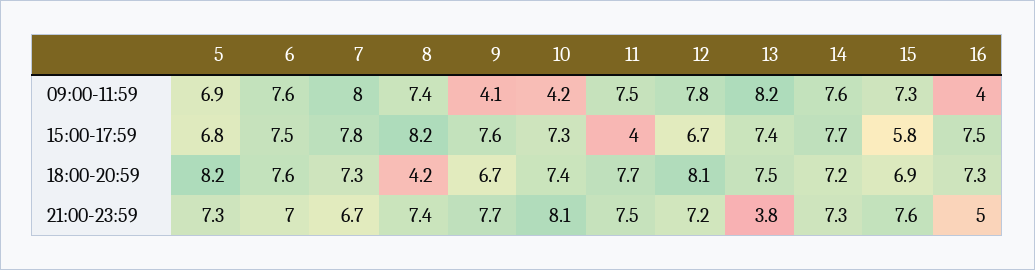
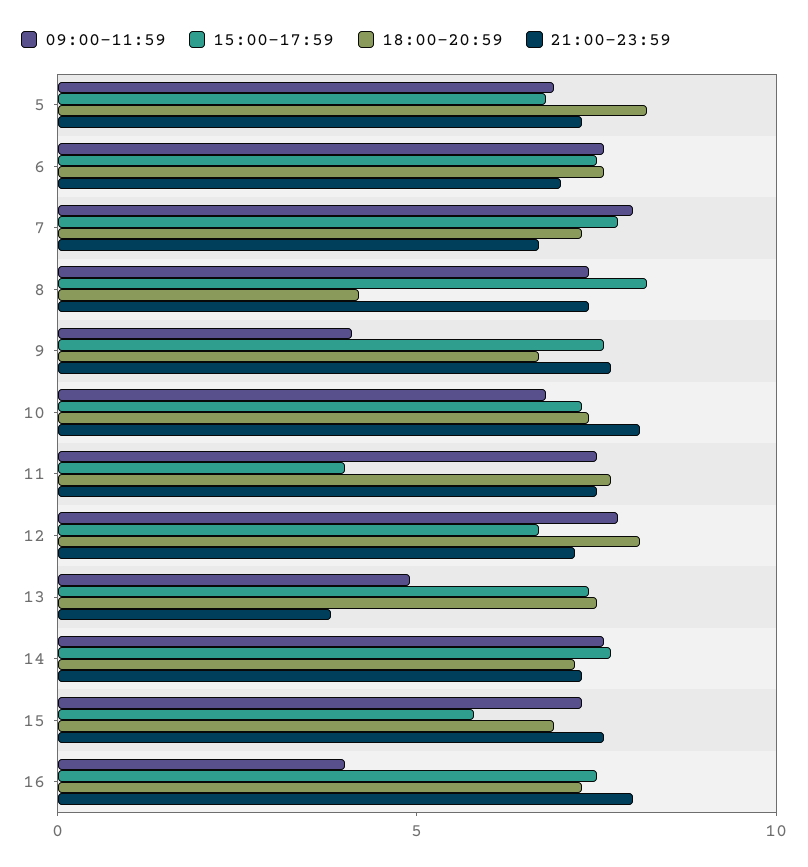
09:00-11:59, 10: 4.2 -> 7
09:00-11:59, 13: 8.2 -> 5
21:00-23:59, 16: 5 -> 8

